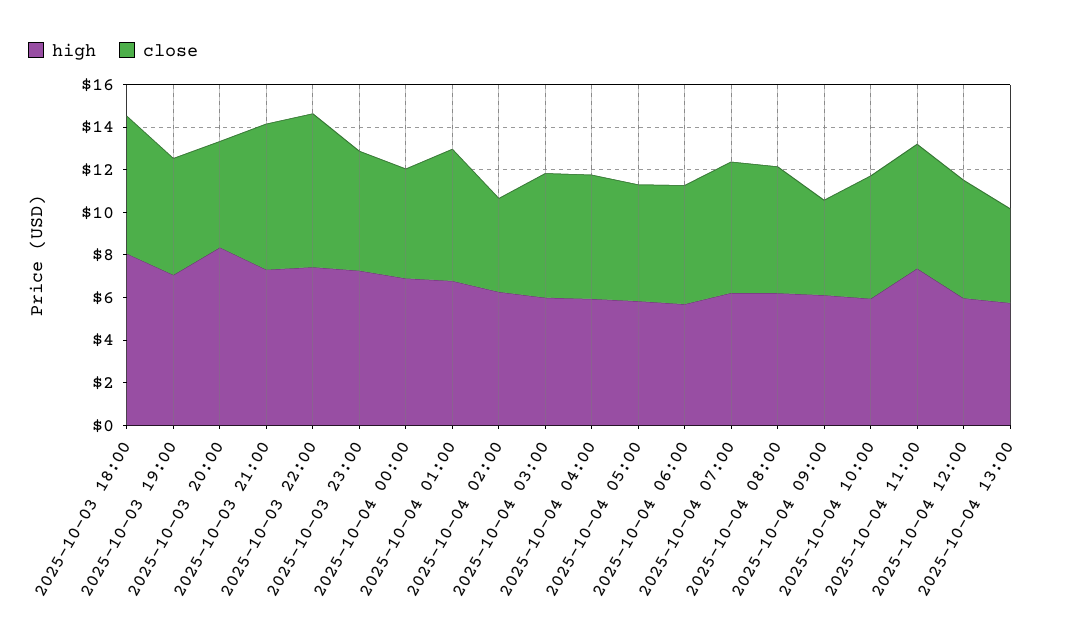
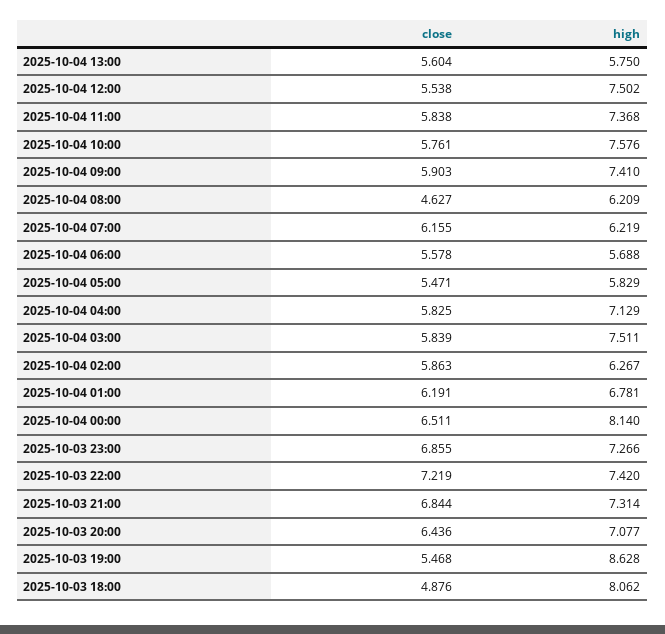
close, 2025-10-03 18:00: 6.5 -> 4.876
high, 2025-10-03 19:00: 7 -> 8.628
high, 2025-10-03 20:00: 8.5 -> 7.077
close, 2025-10-03 20:00: 5 -> 6.436
close, 2025-10-03 23:00: 5.5 -> 6.855
high, 2025-10-04 00:00: 7 -> 8.14
close, 2025-10-04 00:00: 5 -> 6.511
close, 2025-10-04 02:00: 4.5 -> 5.863
high, 2025-10-04 03:00: 6 -> 7.511
high, 2025-10-04 04:00: 6 -> 7.129
close, 2025-10-04 08:00: 6 -> 4.627
high, 2025-10-04 09:00: 6 -> 7.41
close, 2025-10-04 09:00: 4.5 -> 5.903
high, 2025-10-04 10:00: 6 -> 7.576
high, 2025-10-04 12:00: 6 -> 7.502
close, 2025-10-04 13:00: 4.5 -> 5.604

